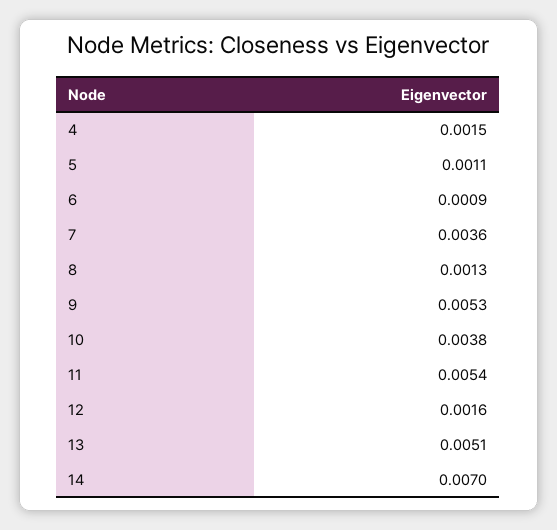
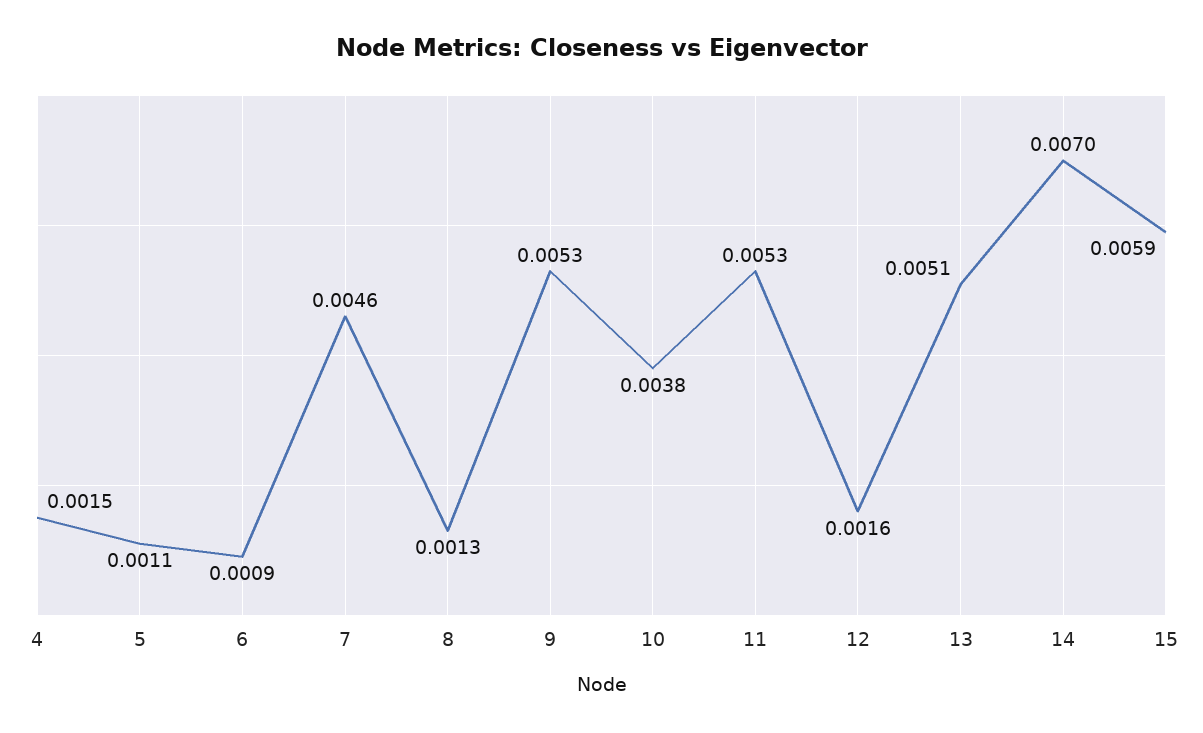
7: 0.0036 -> 0.0046
11: 0.0054 -> 0.0053
15: none -> 0.0059

